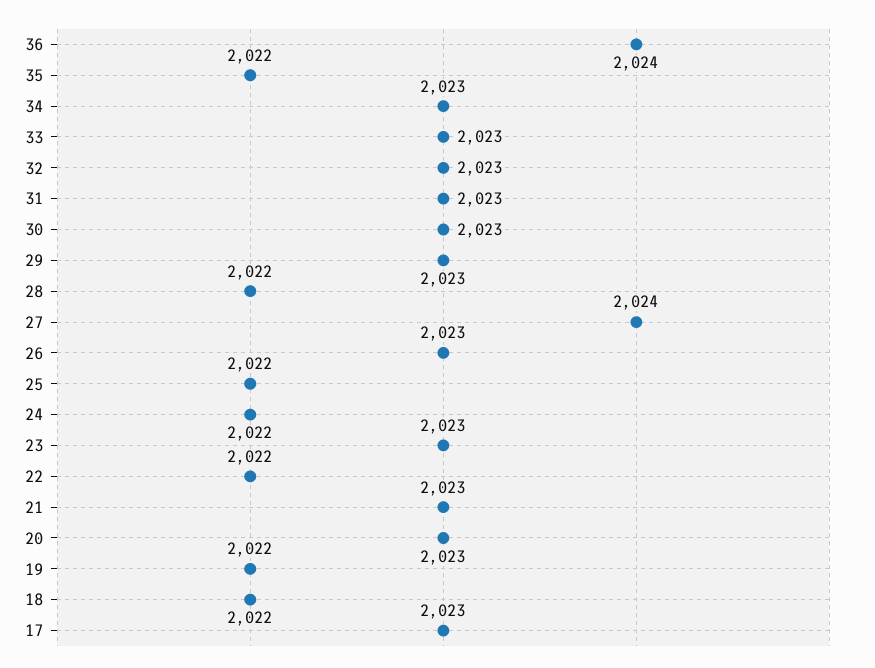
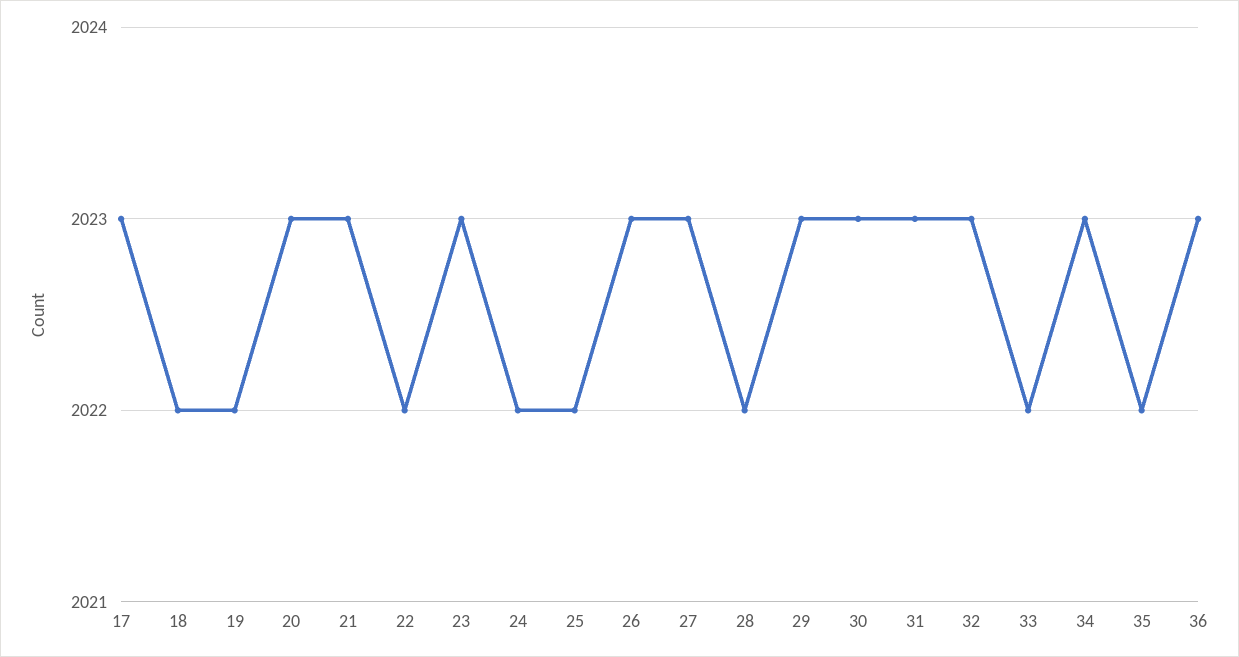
36: 2024 -> 2023
33: 2023 -> 2022
27: 2024 -> 2023

